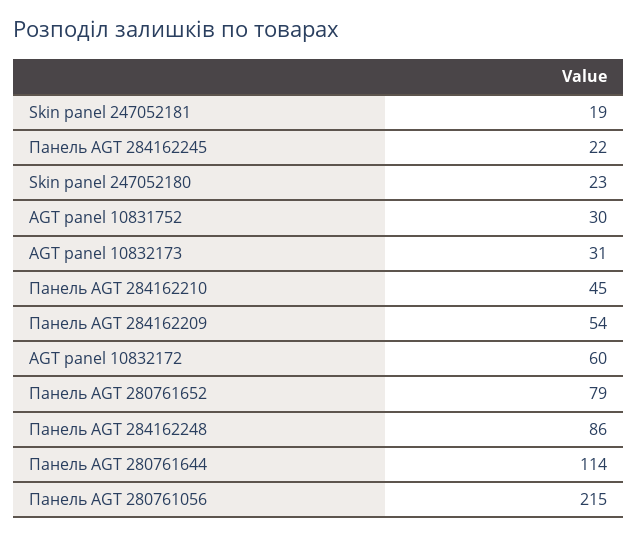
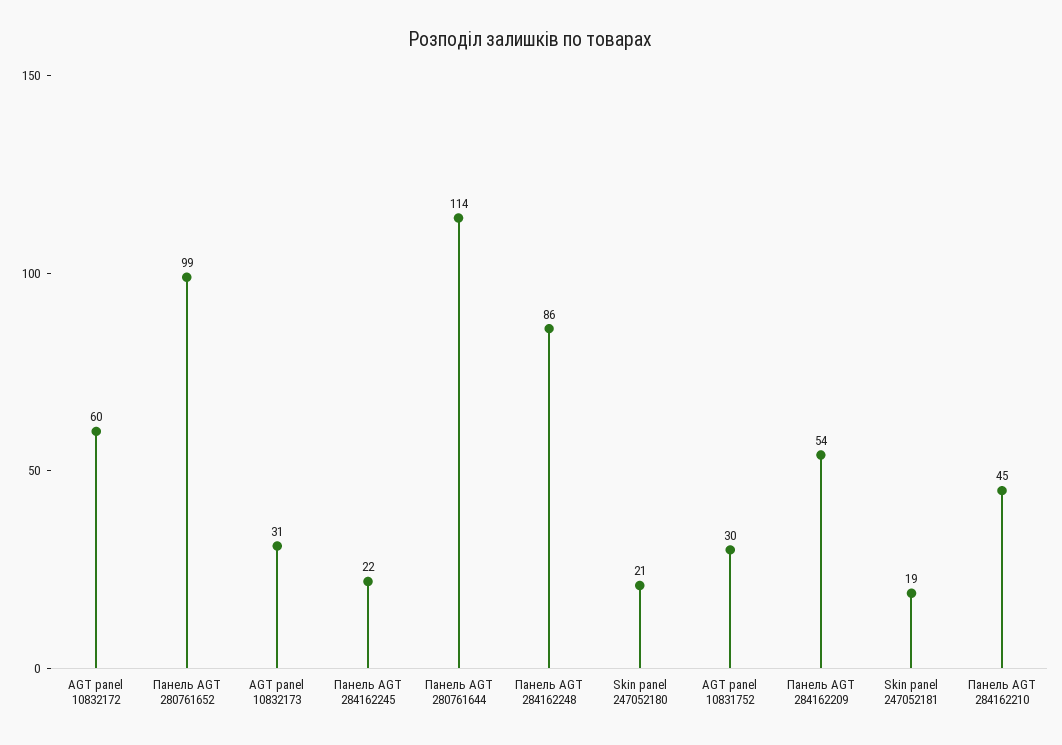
Skin panel 247052180: 23 -> 21
Панель AGT 280761652: 79 -> 99
Панель AGT 280761056: 215 -> none

